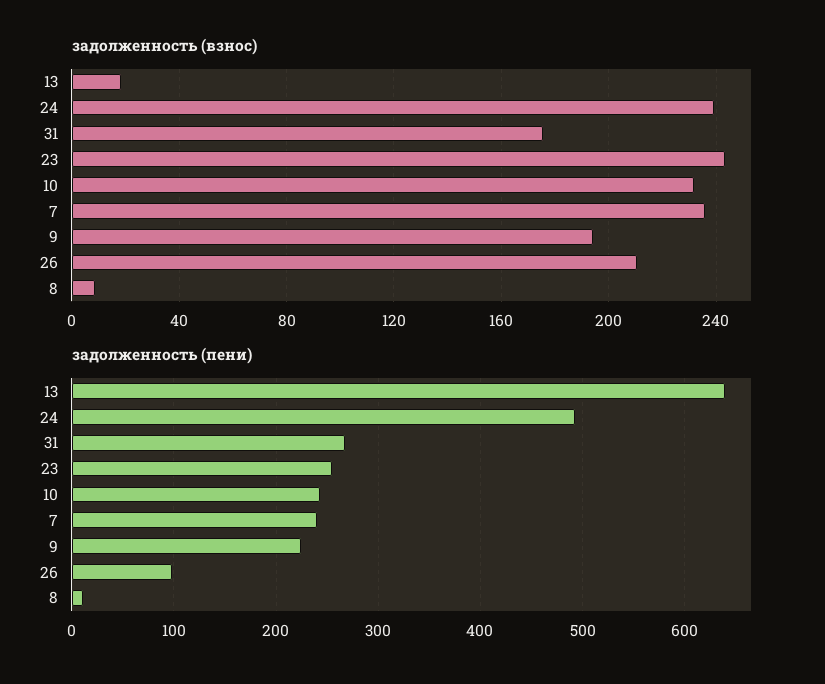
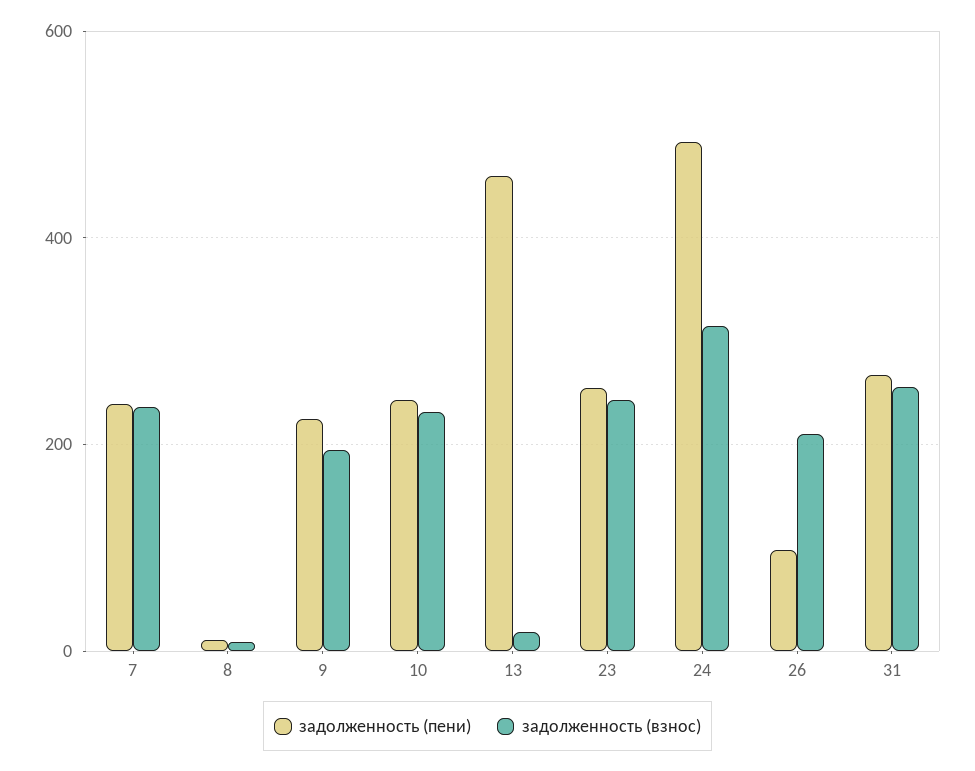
задолженность (взнос), 24: 240 -> 320
задолженность (взнос), 31: 175 -> 260
задолженность (пени), 13: 640 -> 460

